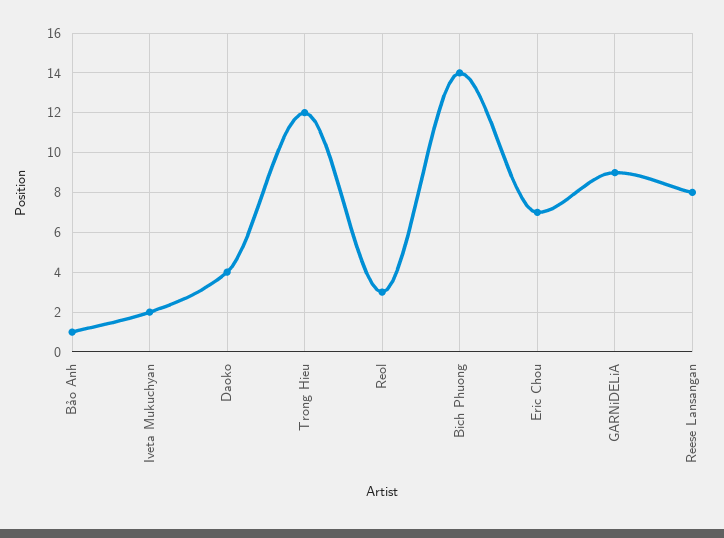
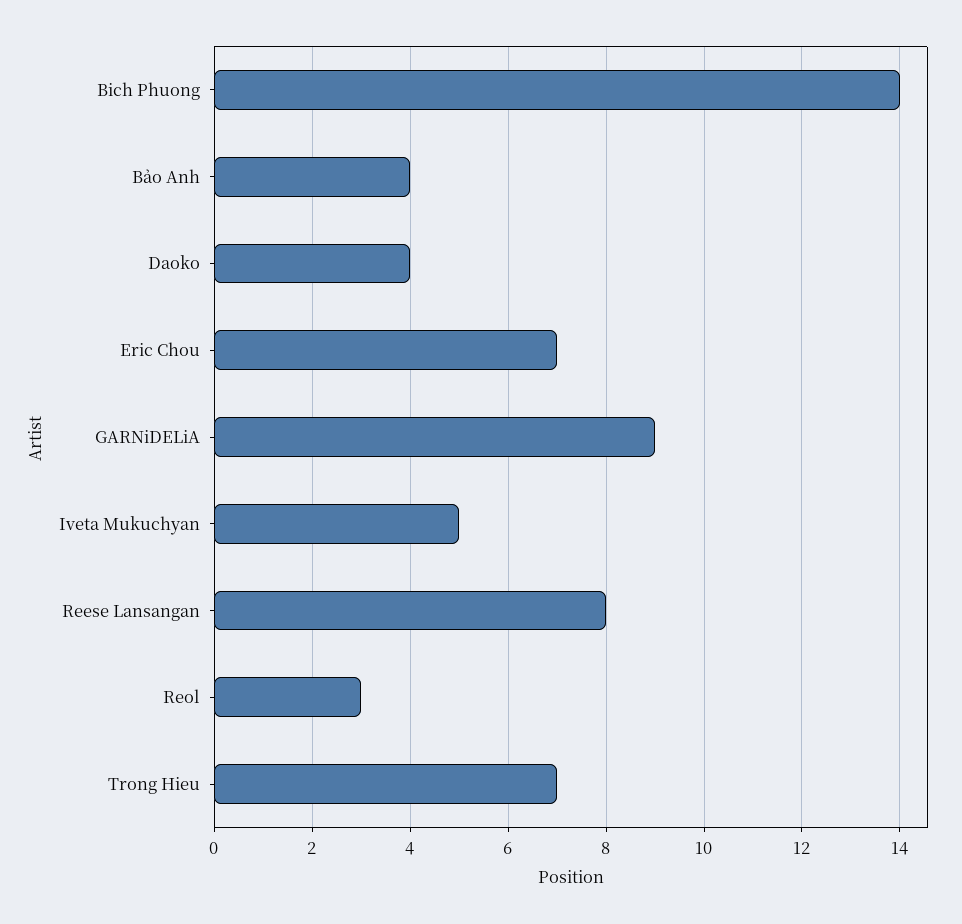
Bảo Anh: 1 -> 4
Iveta Mukuchyan: 2 -> 5
Trong Hieu: 12 -> 7

